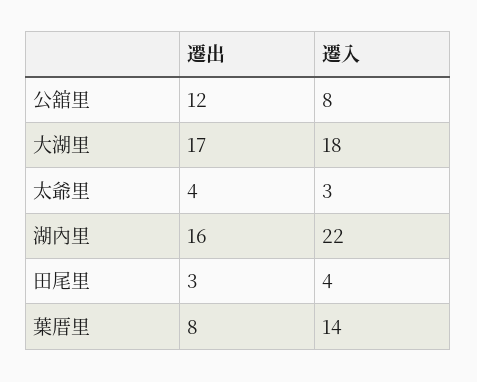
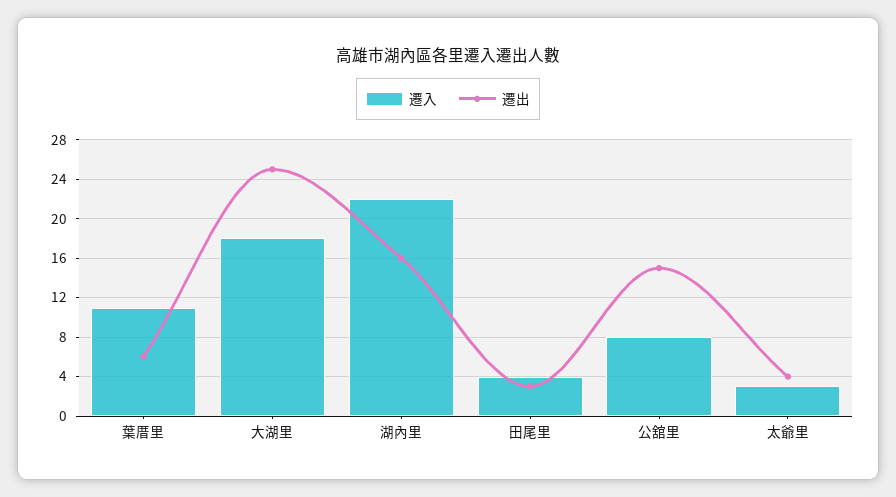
遷出, 公舘里: 12 -> 15
遷出, 大湖里: 17 -> 25
遷出, 葉厝里: 8 -> 6
遷入, 葉厝里: 14 -> 11

